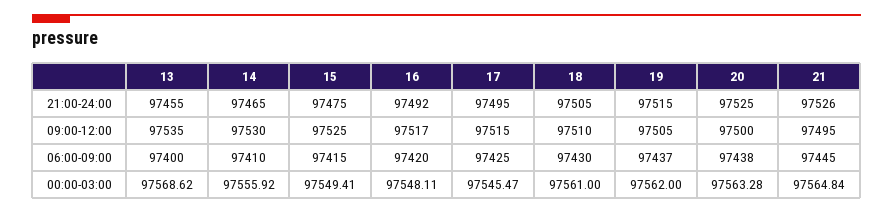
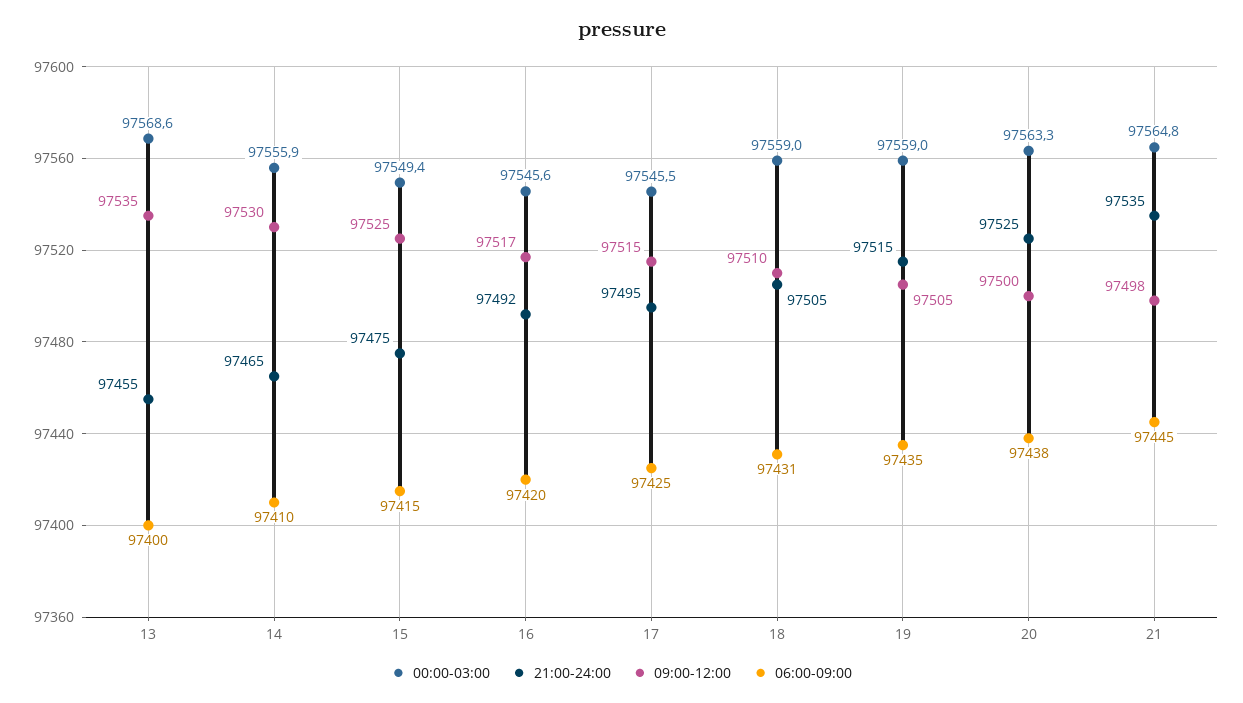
21:00-24:00, 21: 97526 -> 97535
09:00-12:00, 21: 97495 -> 97498
06:00-09:00, 18: 97430 -> 97431
06:00-09:00, 19: 97437 -> 97435
00:00-03:00, 16: 97548.11 -> 97545.6
00:00-03:00, 18: 97561 -> 97559
00:00-03:00, 19: 97562 -> 97559

